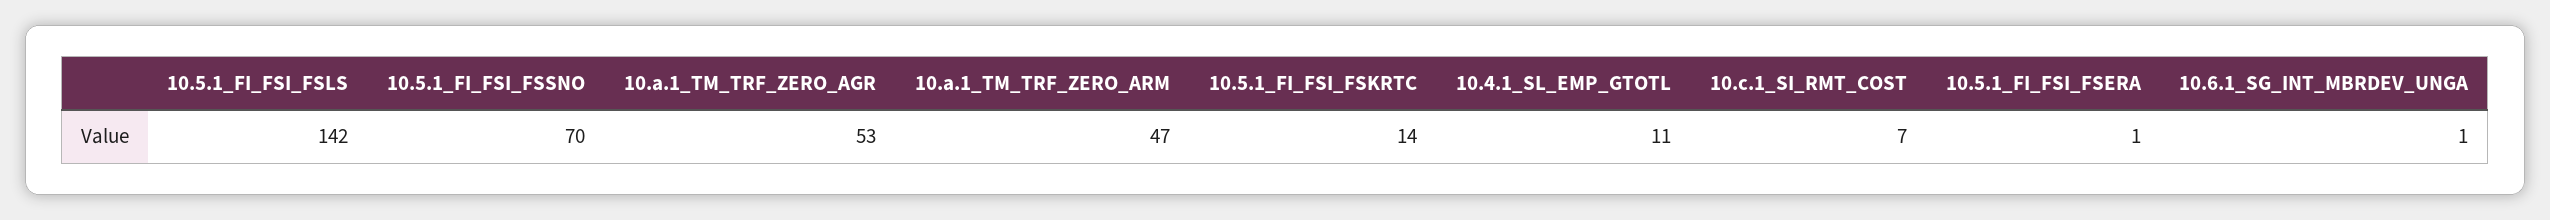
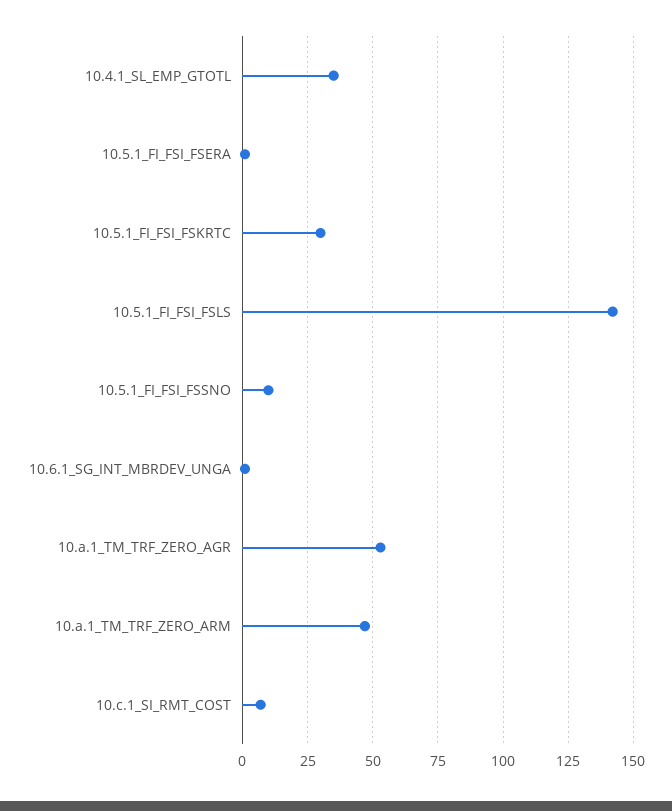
10.5.1_FI_FSI_FSSNO: 70 -> 10
10.5.1_FI_FSI_FSKRTC: 14 -> 30
10.4.1_SL_EMP_GTOTL: 11 -> 35

